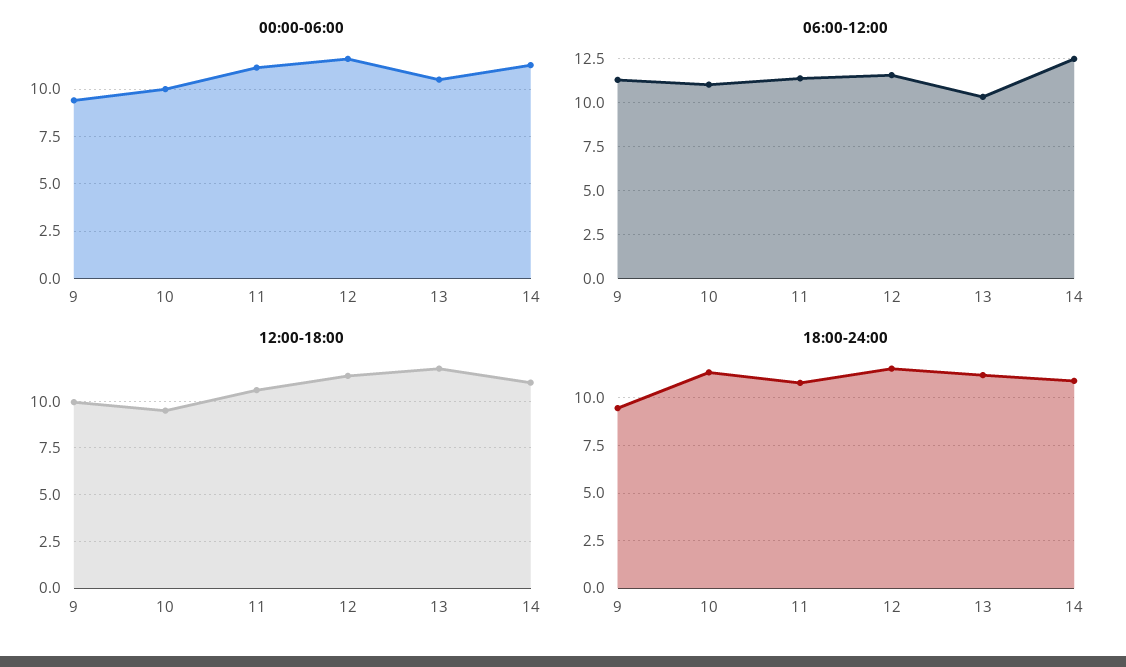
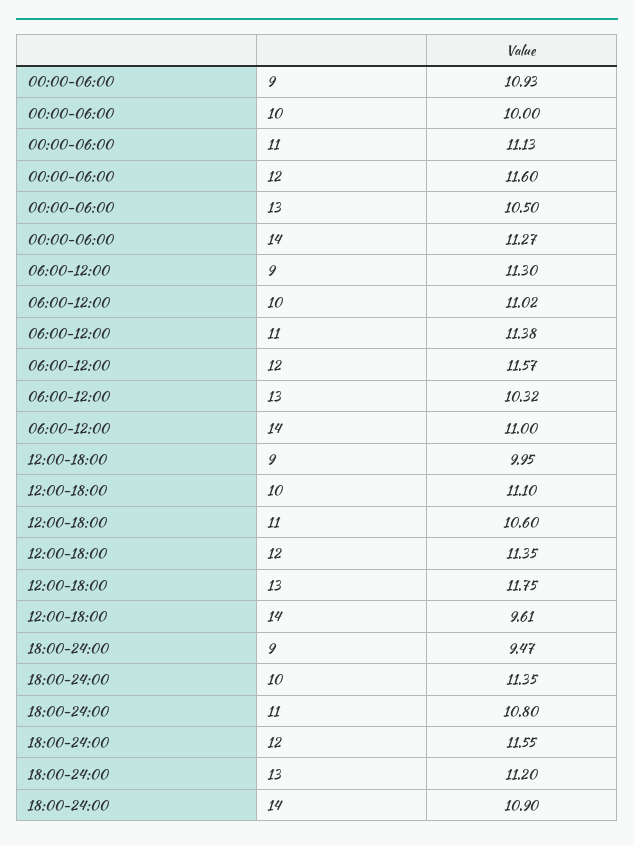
00:00-06:00, 9: 9.5 -> 10.93
06:00-12:00, 14: 12.5 -> 11
12:00-18:00, 10: 9.5 -> 11.1
12:00-18:00, 14: 11 -> 9.61

